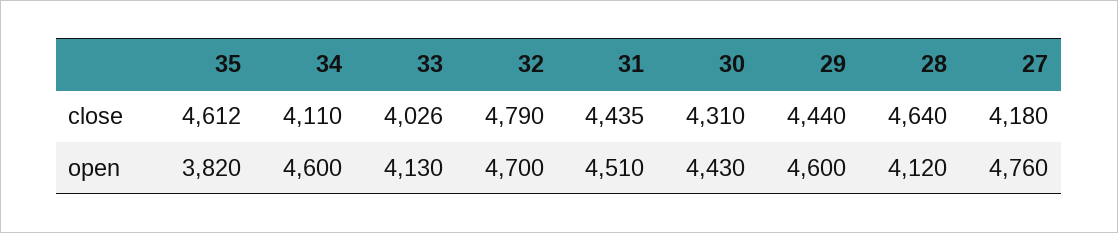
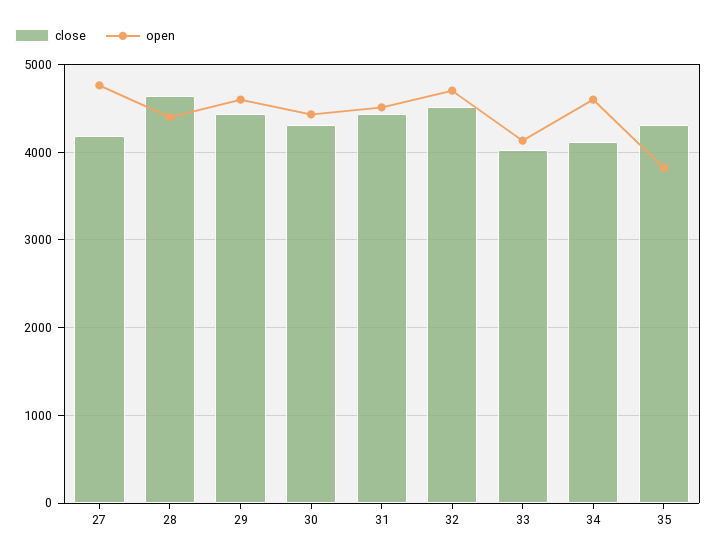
close, 35: 4612 -> 4300
close, 32: 4790 -> 4500
open, 28: 4120 -> 4400

